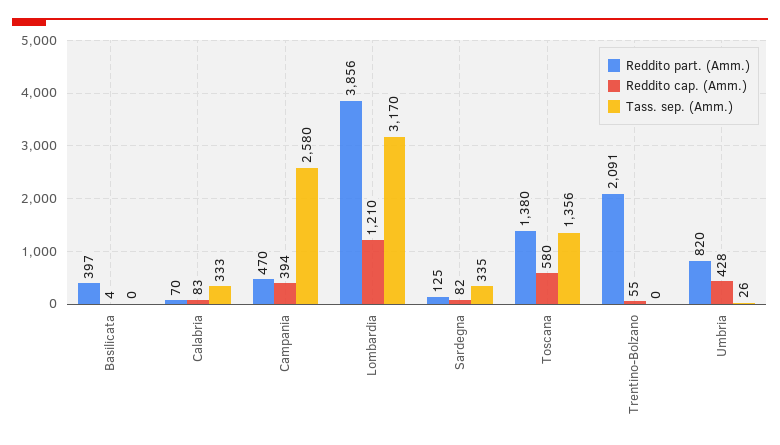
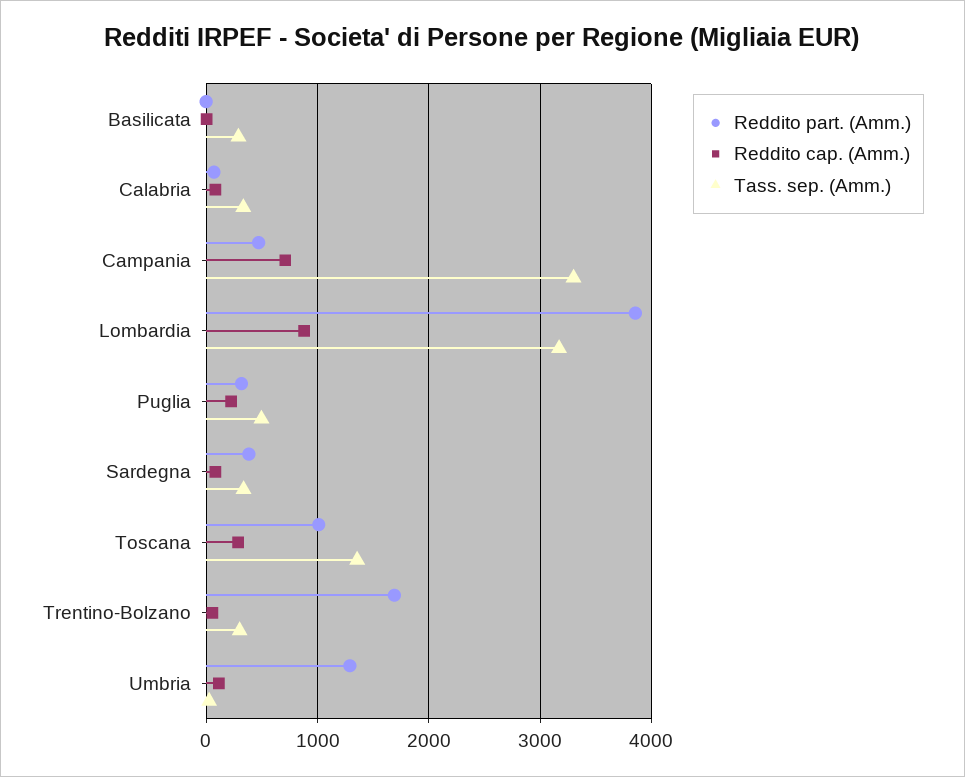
Reddito part. (Amm.), Basilicata: 397 -> 0
Tass. sep. (Amm.), Basilicata: 0 -> 300
Reddito cap. (Amm.), Campania: 394 -> 700
Tass. sep. (Amm.), Campania: 2580 -> 3300
Reddito cap. (Amm.), Lombardia: 1210 -> 900
Reddito part. (Amm.), Sardegna: 125 -> 400
Reddito part. (Amm.), Toscana: 1380 -> 1000
Reddito cap. (Amm.), Toscana: 580 -> 300
Reddito part. (Amm.), Trentino-Bolzano: 2091 -> 1700
Tass. sep. (Amm.), Trentino-Bolzano: 0 -> 300
Reddito part. (Amm.), Umbria: 820 -> 1300
Reddito cap. (Amm.), Umbria: 428 -> 100
Reddito part. (Amm.), Puglia: none -> 300
Reddito cap. (Amm.), Puglia: none -> 200
Tass. sep. (Amm.), Puglia: none -> 500

